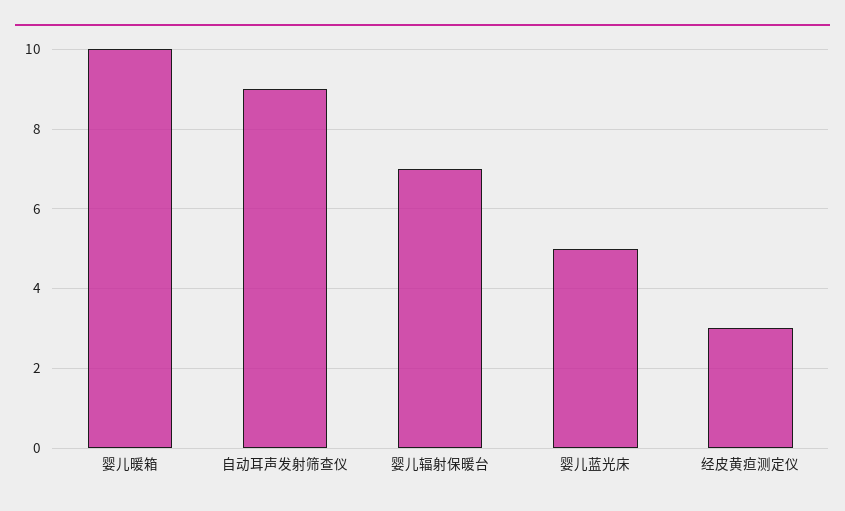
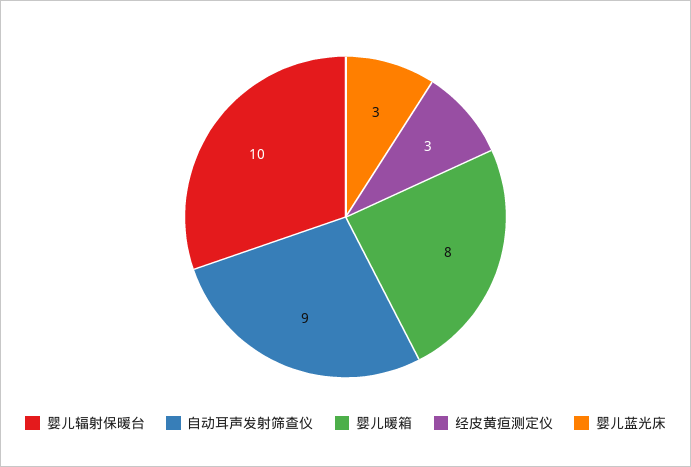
婴儿暖箱: 10 -> 8
婴儿辐射保暖台: 7 -> 10
婴儿蓝光床: 5 -> 3

